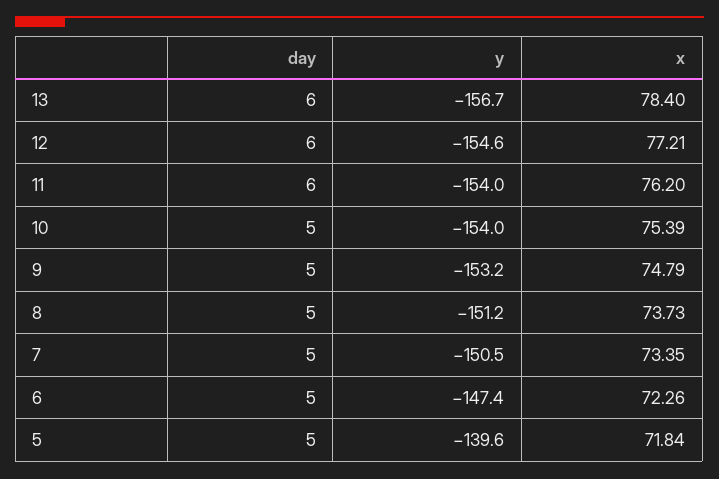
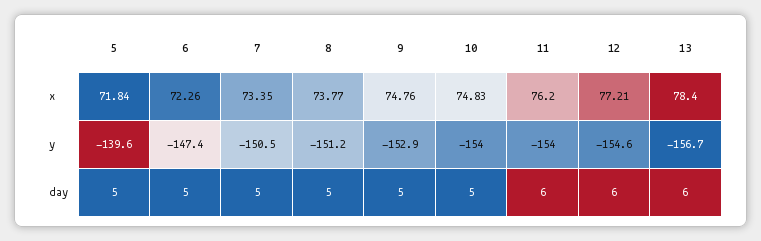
x, 10: 75.39 -> 74.83
y, 9: -153.2 -> -152.9
x, 9: 74.79 -> 74.76
x, 8: 73.73 -> 73.77

